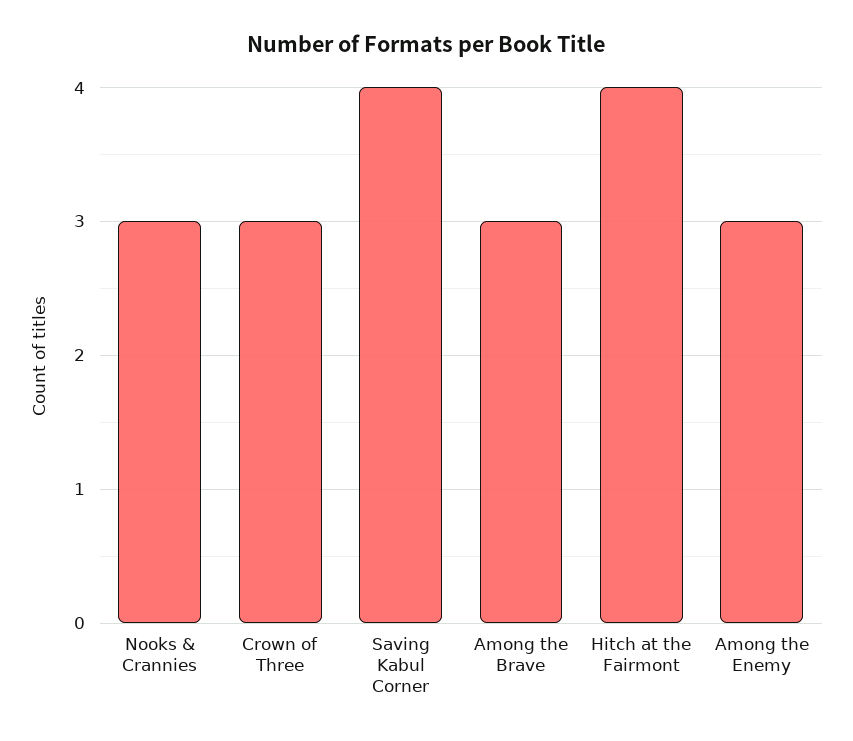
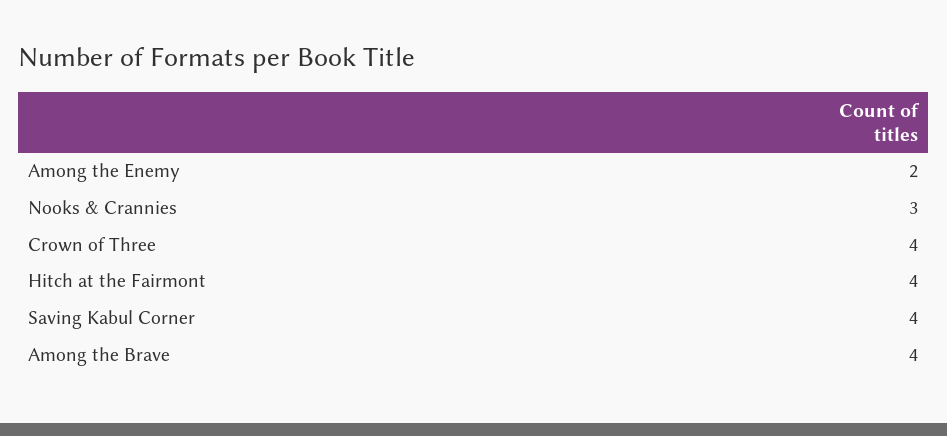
Crown of Three: 3 -> 4
Among the Brave: 3 -> 4
Among the Enemy: 3 -> 2

